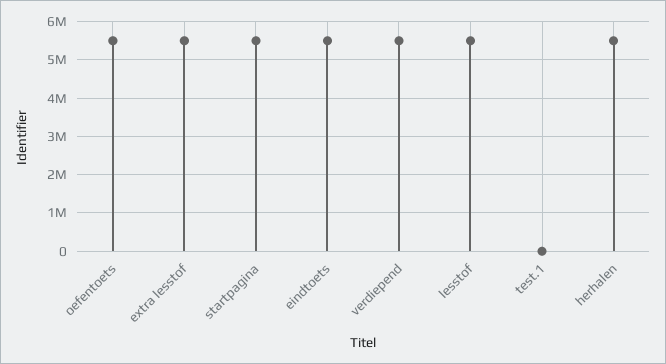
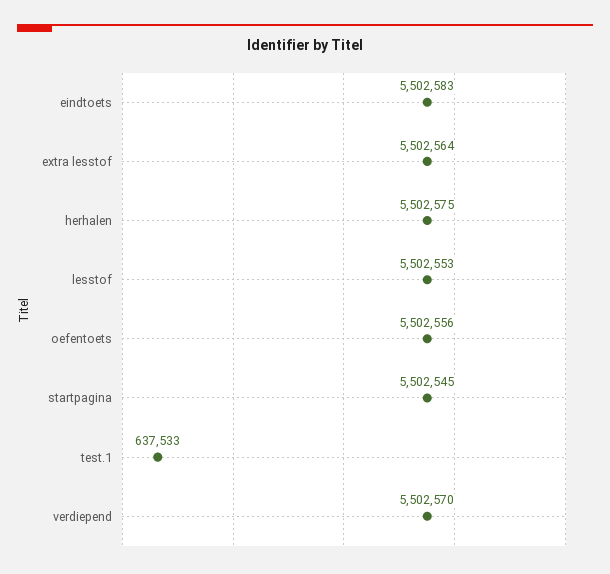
test.1: 0 -> 637533

